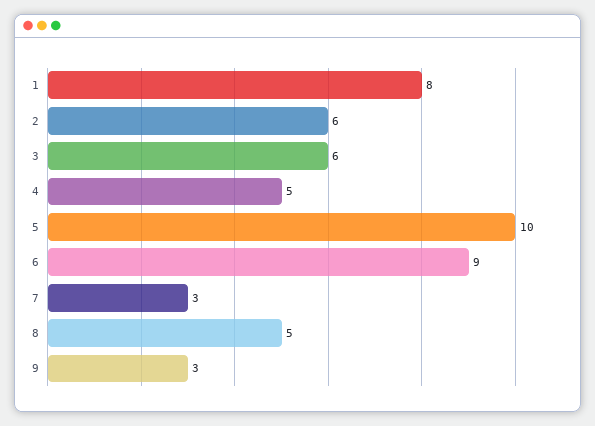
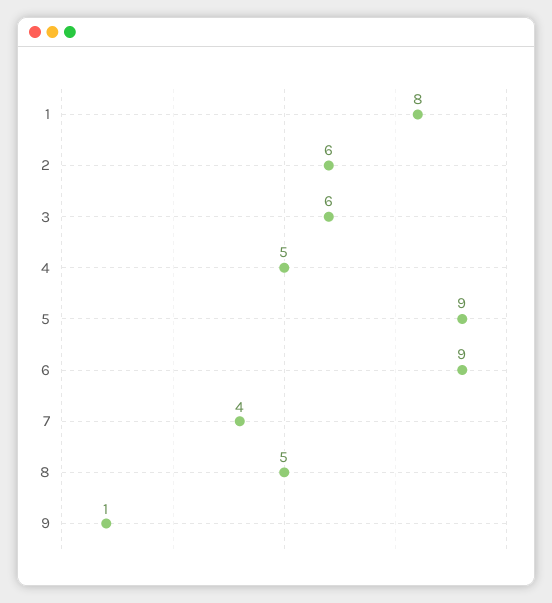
5: 10 -> 9
7: 3 -> 4
9: 3 -> 1

